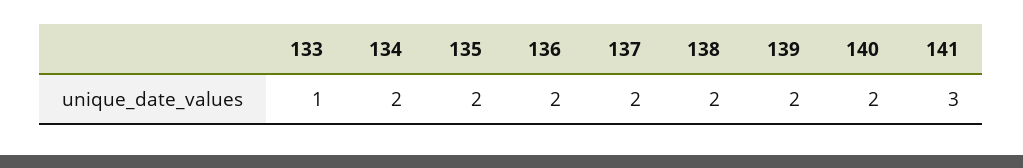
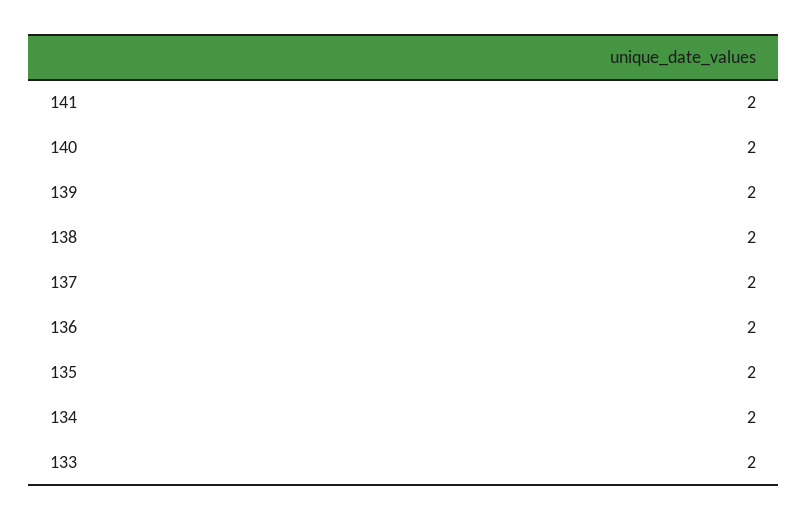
133: 1 -> 2
141: 3 -> 2

